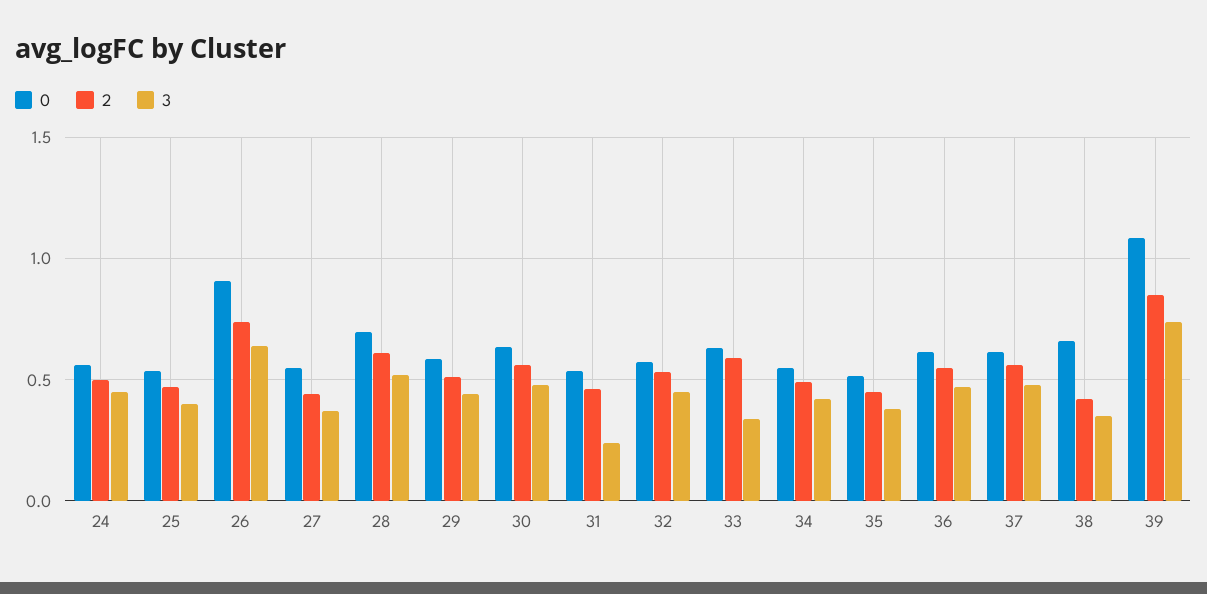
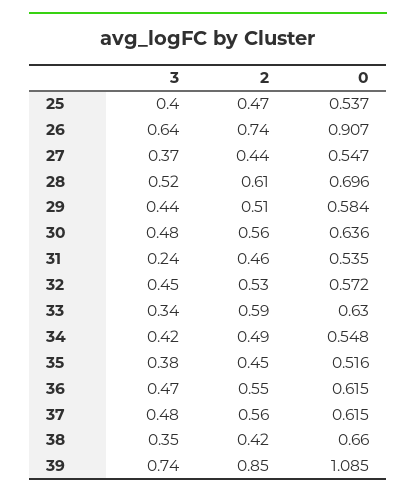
0, 24: 0.55 -> none
2, 24: 0.5 -> none
3, 24: 0.45 -> none

